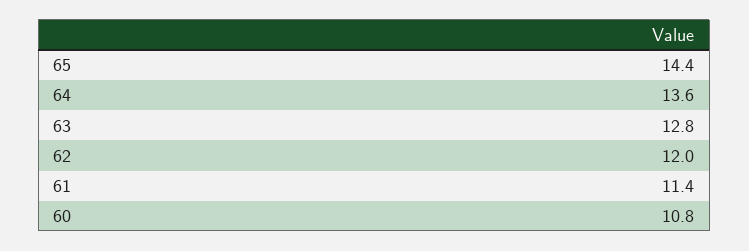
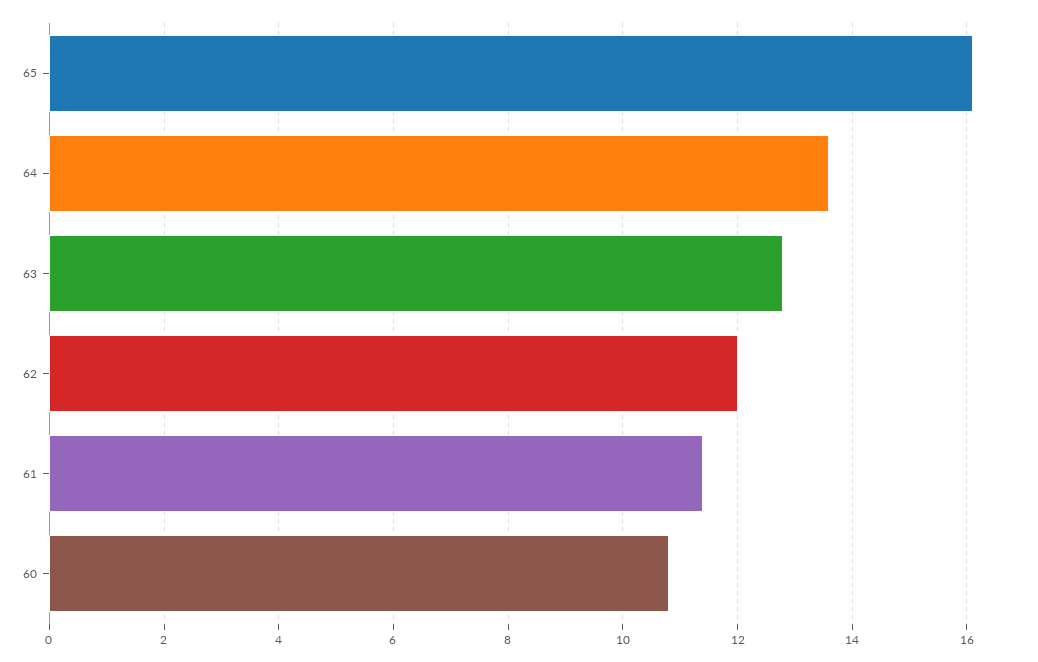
65: 14.4 -> 16

